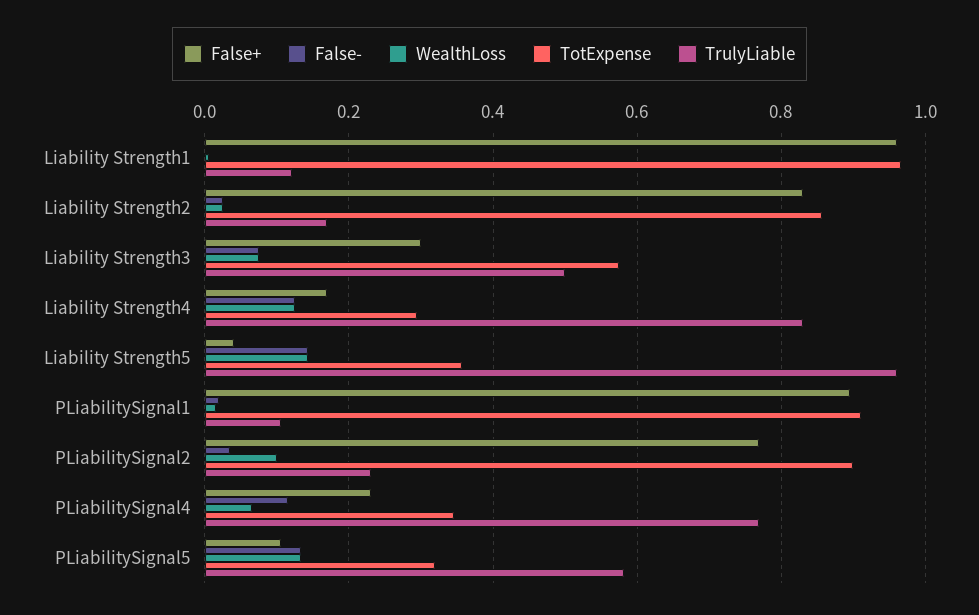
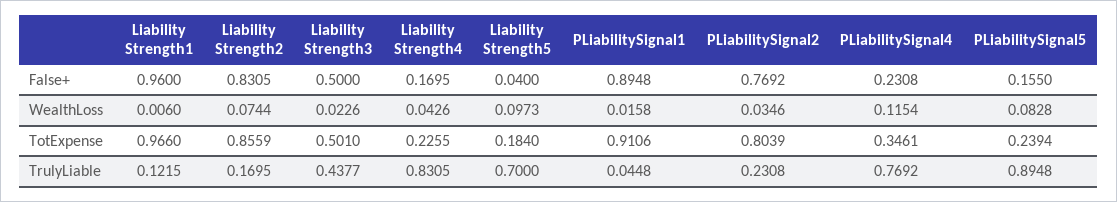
False-, Liability Strength1: 0 -> none
False-, Liability Strength2: 0.02 -> none
WealthLoss, Liability Strength2: 0.02 -> 0.0744
False+, Liability Strength3: 0.3 -> 0.5
False-, Liability Strength3: 0.08 -> none
WealthLoss, Liability Strength3: 0.08 -> 0.0226
TotExpense, Liability Strength3: 0.58 -> 0.501
TrulyLiable, Liability Strength3: 0.5 -> 0.4377
False-, Liability Strength4: 0.12 -> none
WealthLoss, Liability Strength4: 0.12 -> 0.0426
TotExpense, Liability Strength4: 0.3 -> 0.2255
False-, Liability Strength5: 0.14 -> none
WealthLoss, Liability Strength5: 0.14 -> 0.0973
TotExpense, Liability Strength5: 0.36 -> 0.184
TrulyLiable, Liability Strength5: 0.96 -> 0.7
False-, PLiabilitySignal1: 0.02 -> none
TrulyLiable, PLiabilitySignal1: 0.1 -> 0.0448
False-, PLiabilitySignal2: 0.04 -> none
WealthLoss, PLiabilitySignal2: 0.1 -> 0.0346
TotExpense, PLiabilitySignal2: 0.9 -> 0.8039
False-, PLiabilitySignal4: 0.12 -> none
WealthLoss, PLiabilitySignal4: 0.06 -> 0.1154
False+, PLiabilitySignal5: 0.1 -> 0.155
False-, PLiabilitySignal5: 0.14 -> none
WealthLoss, PLiabilitySignal5: 0.14 -> 0.0828
TotExpense, PLiabilitySignal5: 0.32 -> 0.2394
TrulyLiable, PLiabilitySignal5: 0.58 -> 0.8948

